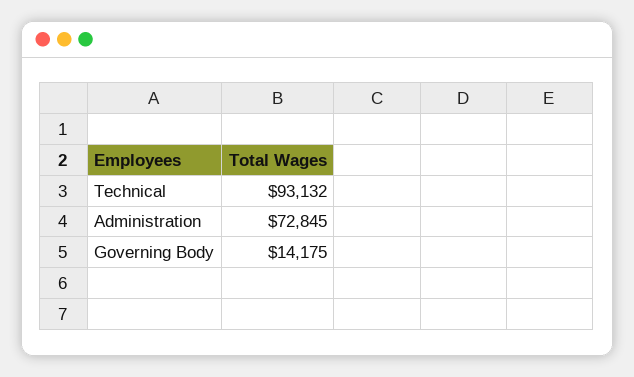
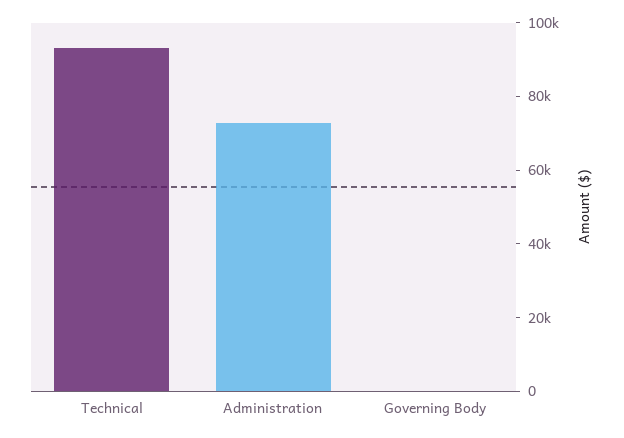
Governing Body: 14175 -> 0

